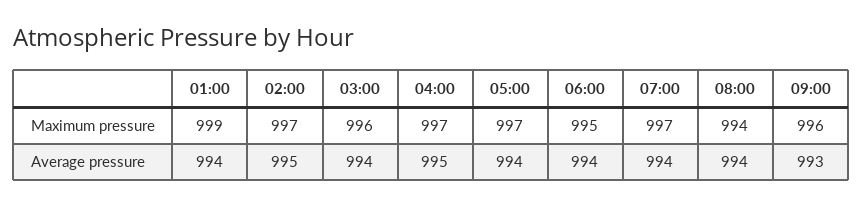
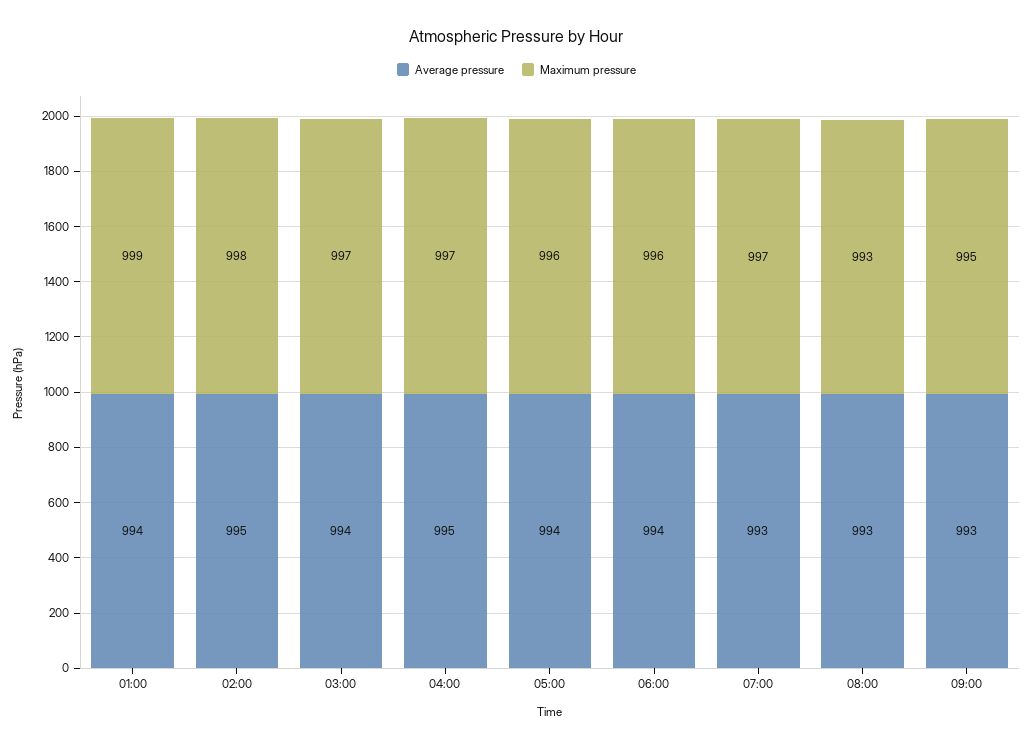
Maximum pressure, 02:00: 997 -> 998
Maximum pressure, 03:00: 996 -> 997
Maximum pressure, 05:00: 997 -> 996
Maximum pressure, 06:00: 995 -> 996
Maximum pressure, 08:00: 994 -> 993
Maximum pressure, 09:00: 996 -> 995
Average pressure, 07:00: 994 -> 993
Average pressure, 08:00: 994 -> 993

